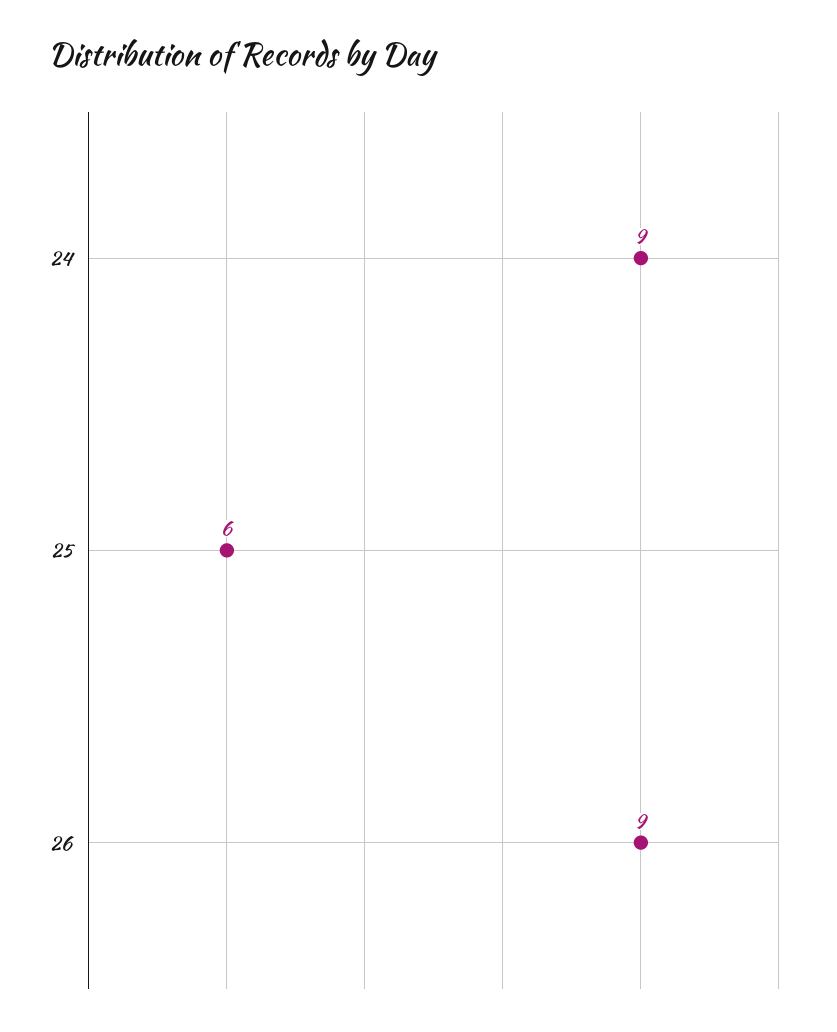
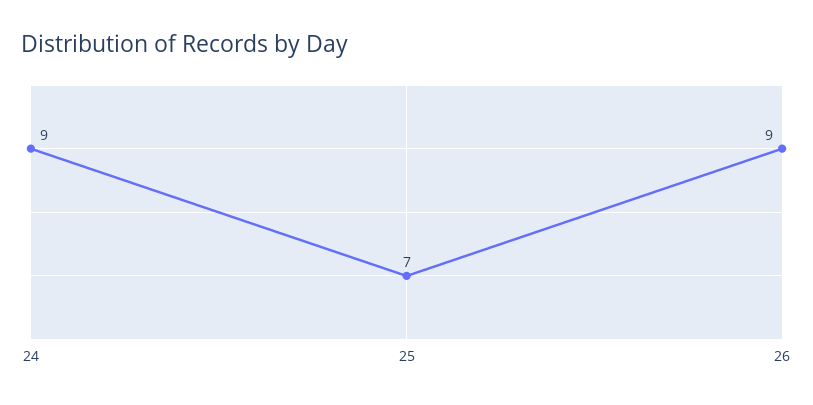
25: 6 -> 7

